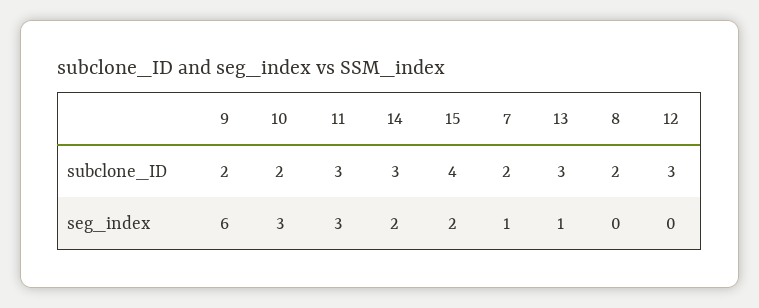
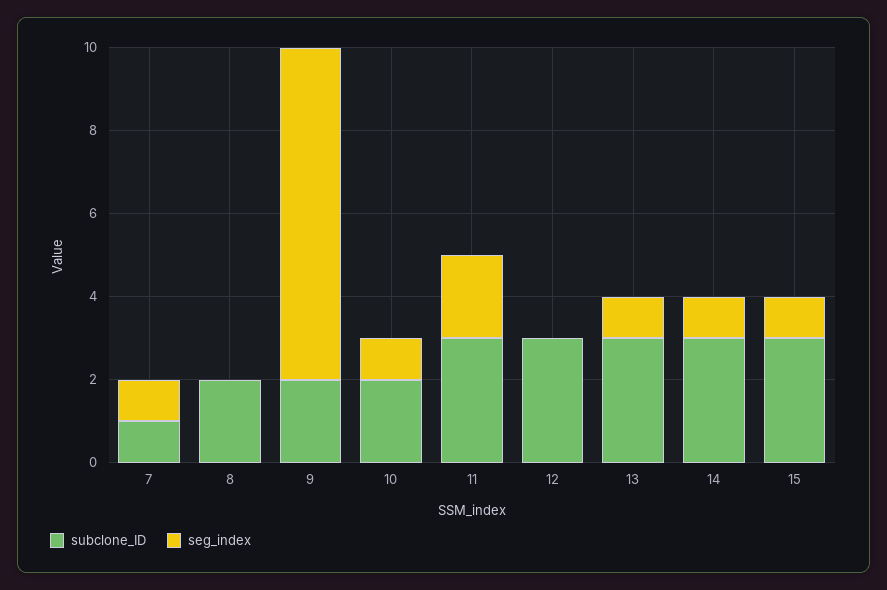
subclone_ID, 15: 4 -> 3
subclone_ID, 7: 2 -> 1
seg_index, 9: 6 -> 8
seg_index, 10: 3 -> 1
seg_index, 11: 3 -> 2
seg_index, 14: 2 -> 1
seg_index, 15: 2 -> 1

